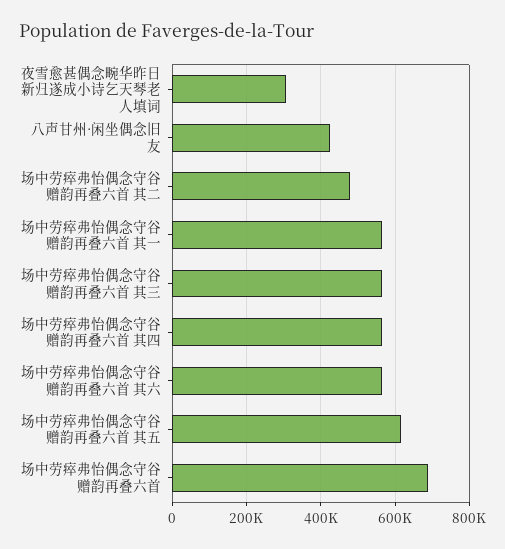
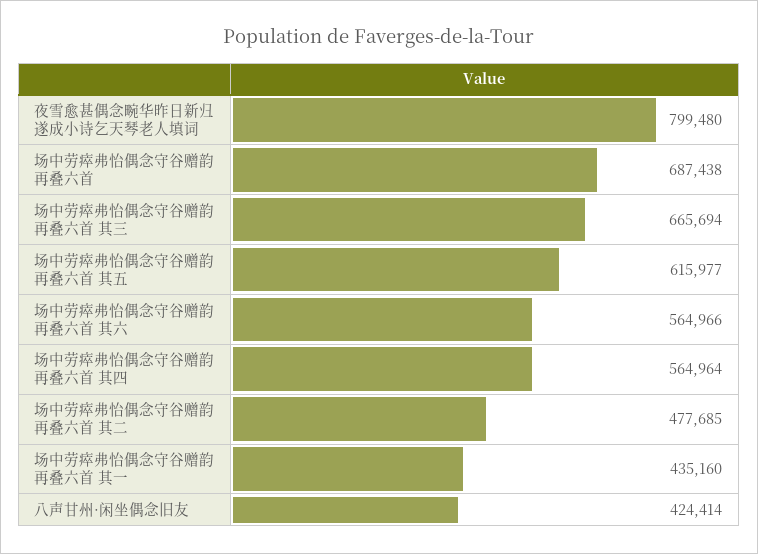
夜雪愈甚偶念畹华昨日新归遂成小诗乞天琴老人填词: 300000 -> 799480
场中劳瘁弗怡偶念守谷赠韵再叠六首 其一: 560000 -> 435160
场中劳瘁弗怡偶念守谷赠韵再叠六首 其三: 560000 -> 665694

